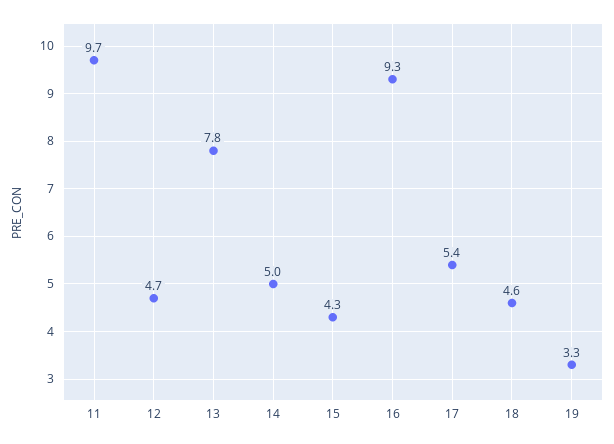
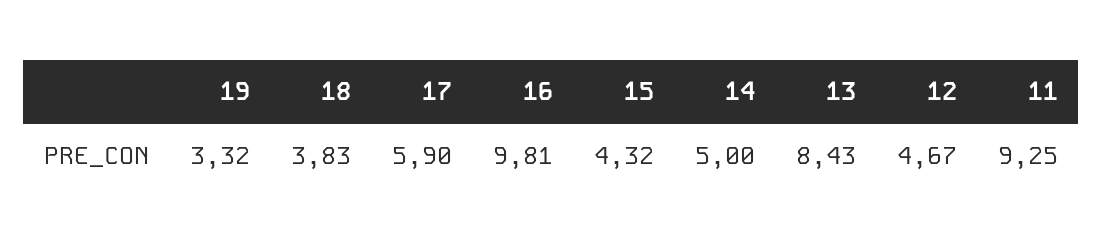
11: 9.7 -> 9.25
13: 7.8 -> 8.43
16: 9.3 -> 9.81
17: 5.4 -> 5.9
18: 4.6 -> 3.83

